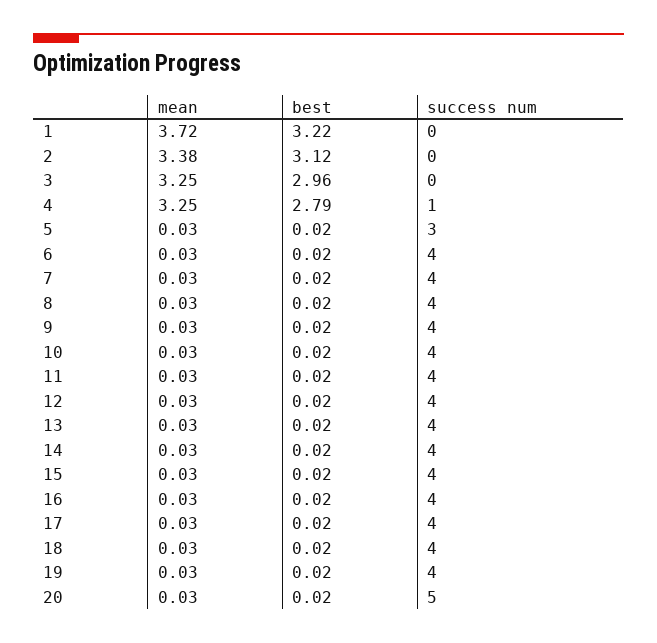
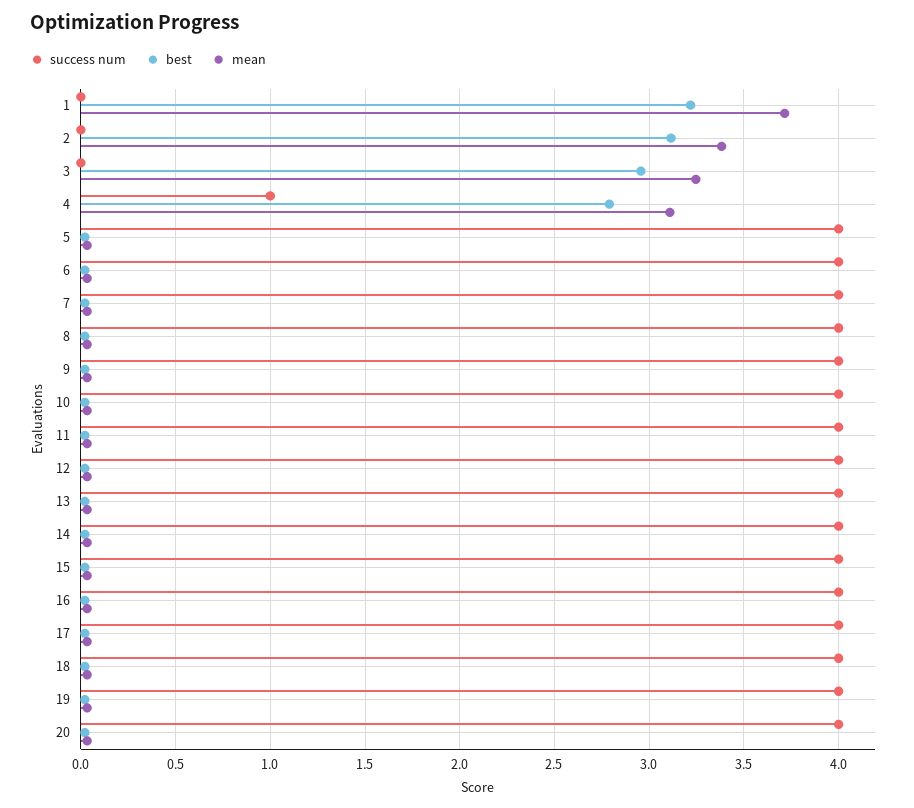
mean, 4: 3.25 -> 3.1
success num, 5: 3 -> 4
success num, 20: 5 -> 4

